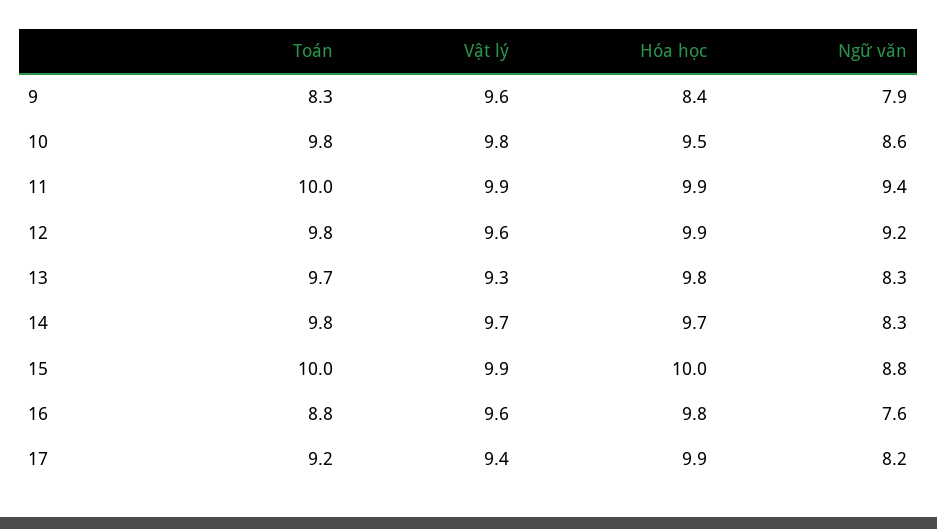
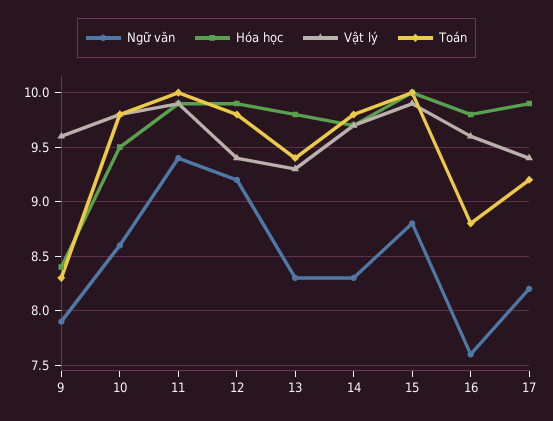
Vật lý, 12: 9.6 -> 9.4
Toán, 13: 9.7 -> 9.4

